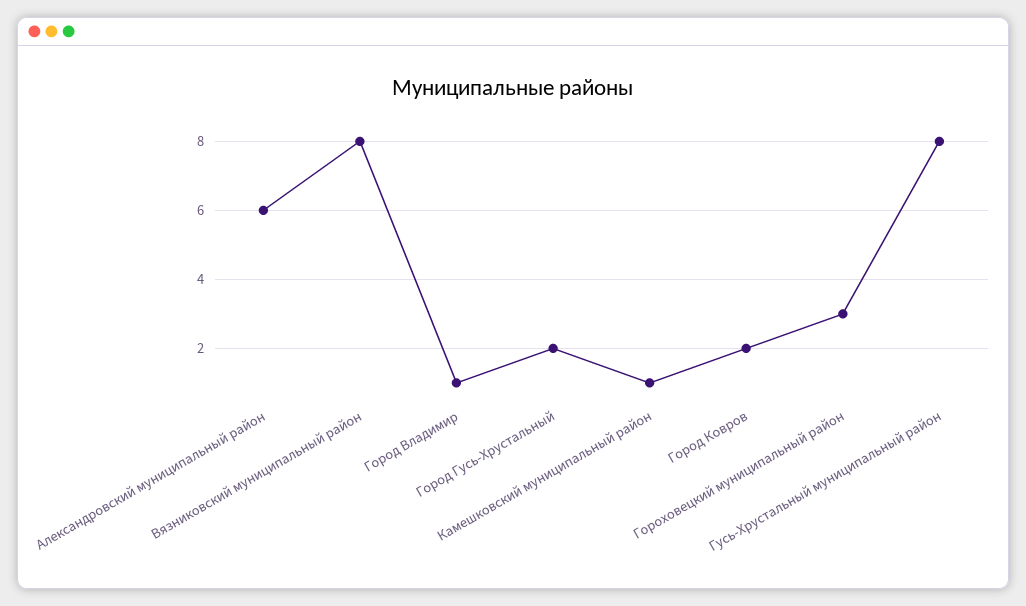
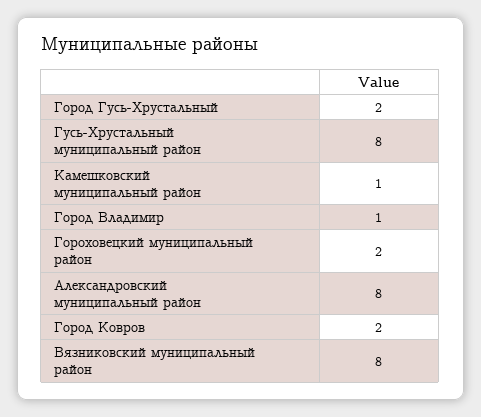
Александровский муниципальный район: 6 -> 8
Гороховецкий муниципальный район: 3 -> 2

